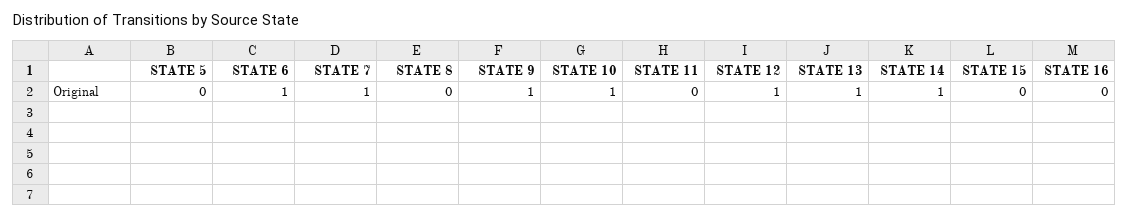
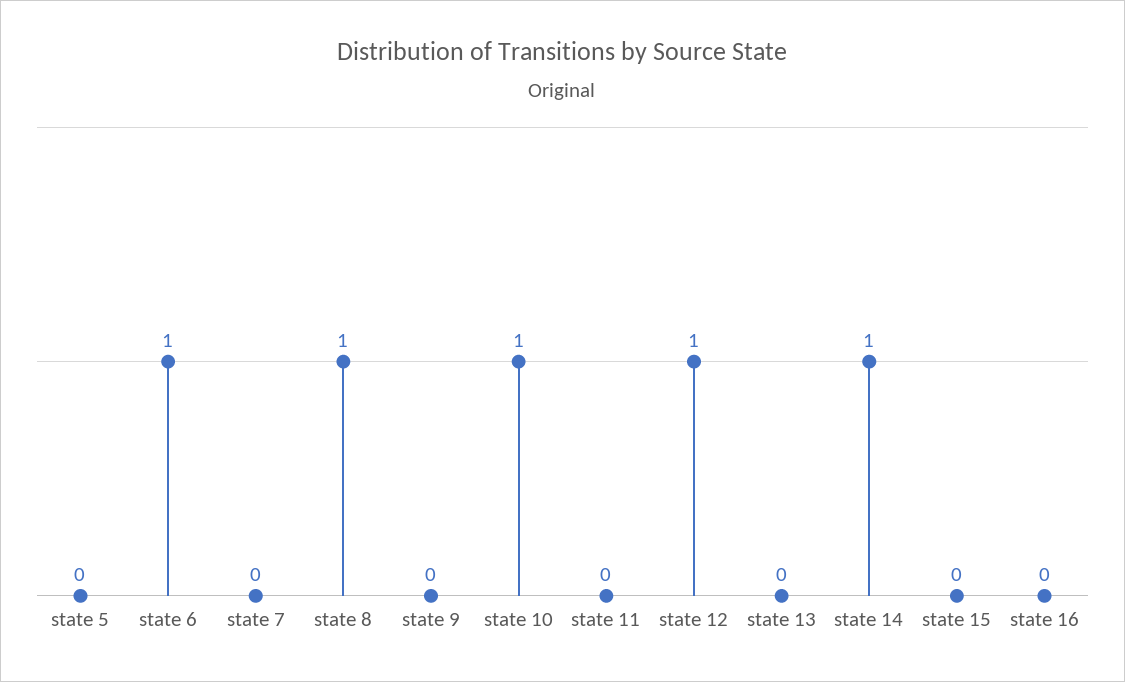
STATE 7: 1 -> 0
STATE 8: 0 -> 1
STATE 9: 1 -> 0
STATE 13: 1 -> 0

